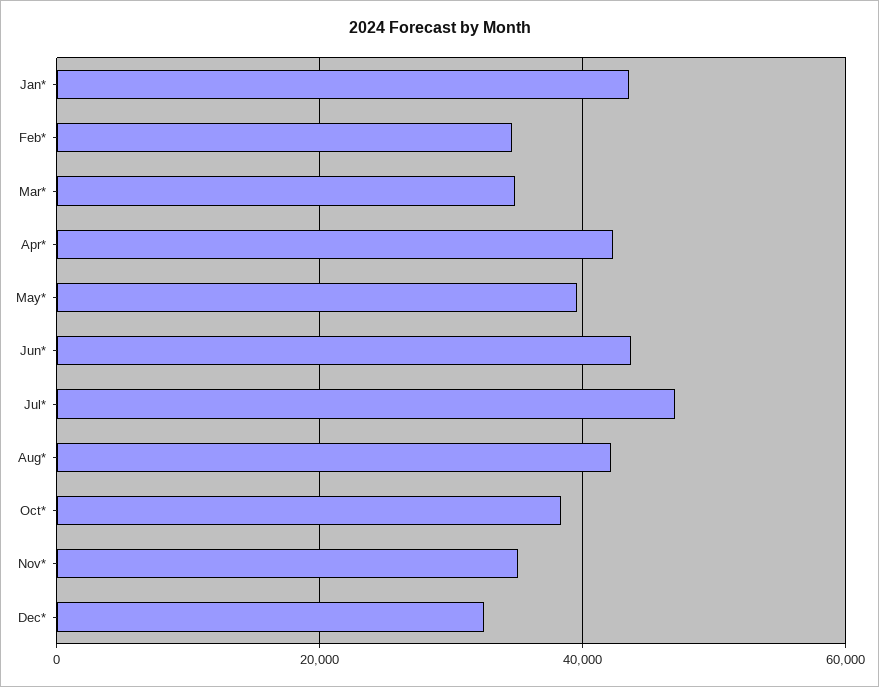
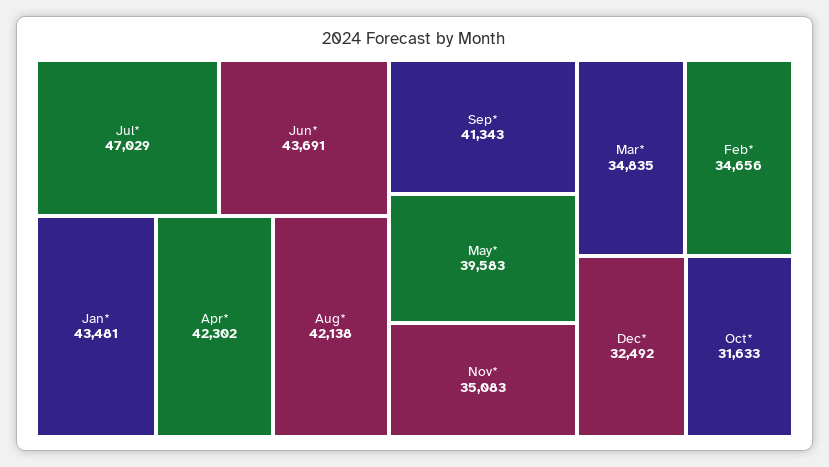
Oct*: 38000 -> 31633
Sep*: none -> 41343

